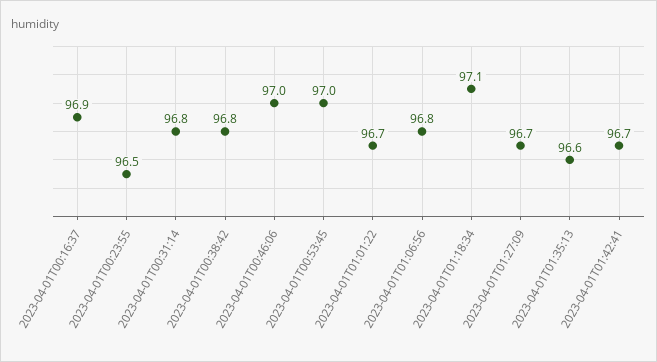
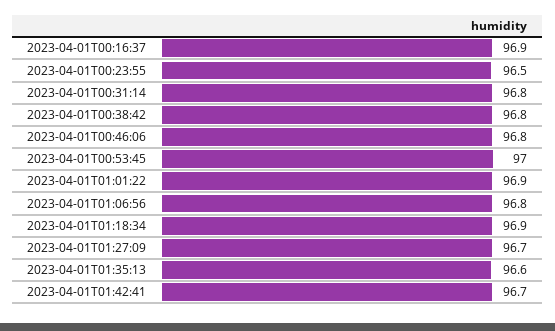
2023-04-01T00:46:06: 97 -> 96.8
2023-04-01T01:01:22: 96.7 -> 96.9
2023-04-01T01:18:34: 97.1 -> 96.9

